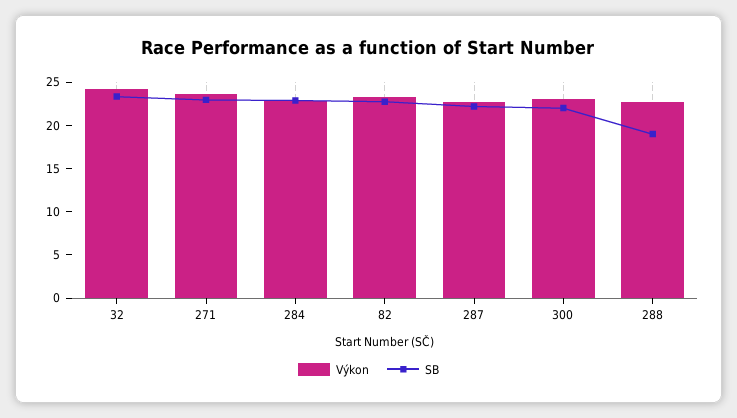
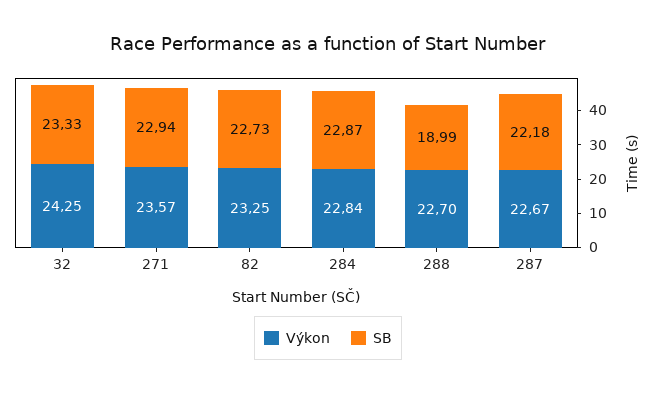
Výkon, 300: 23 -> none
SB, 300: 22 -> none

